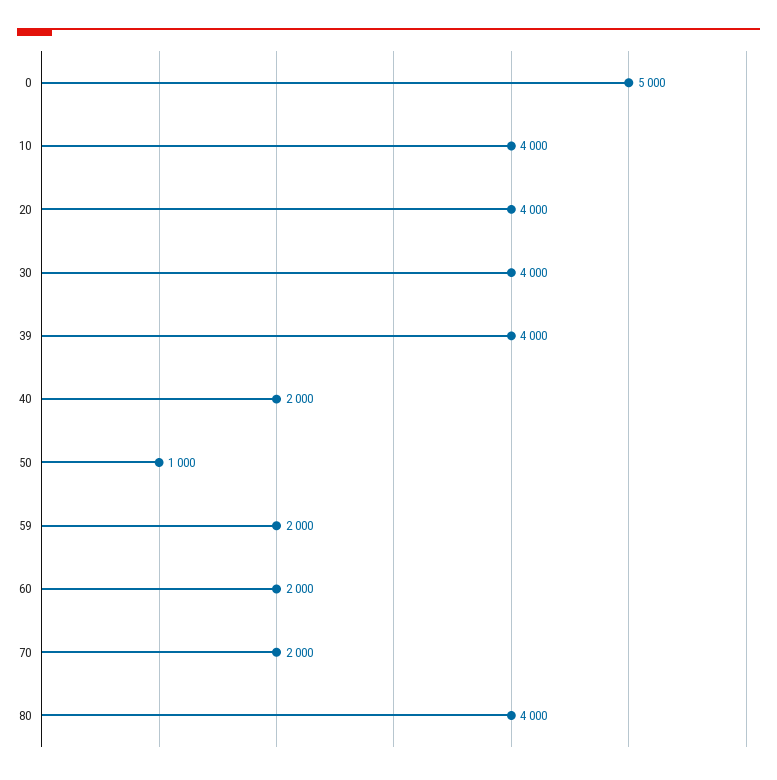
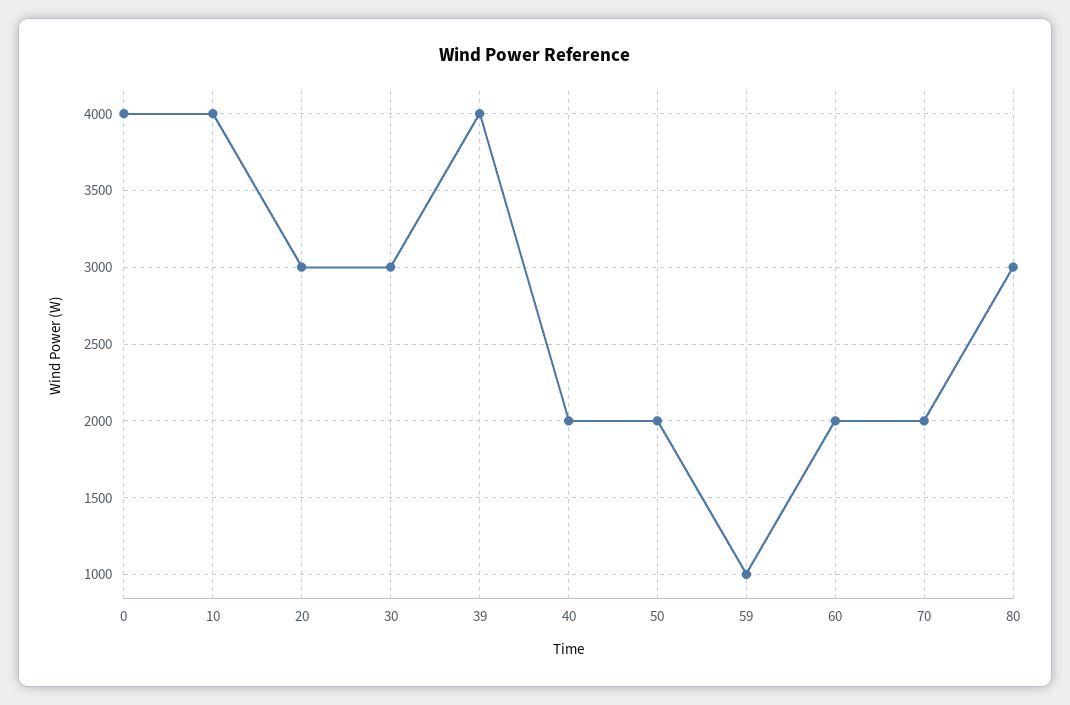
0: 5000 -> 4000
20: 4000 -> 3000
30: 4000 -> 3000
50: 1000 -> 2000
59: 2000 -> 1000
80: 4000 -> 3000

